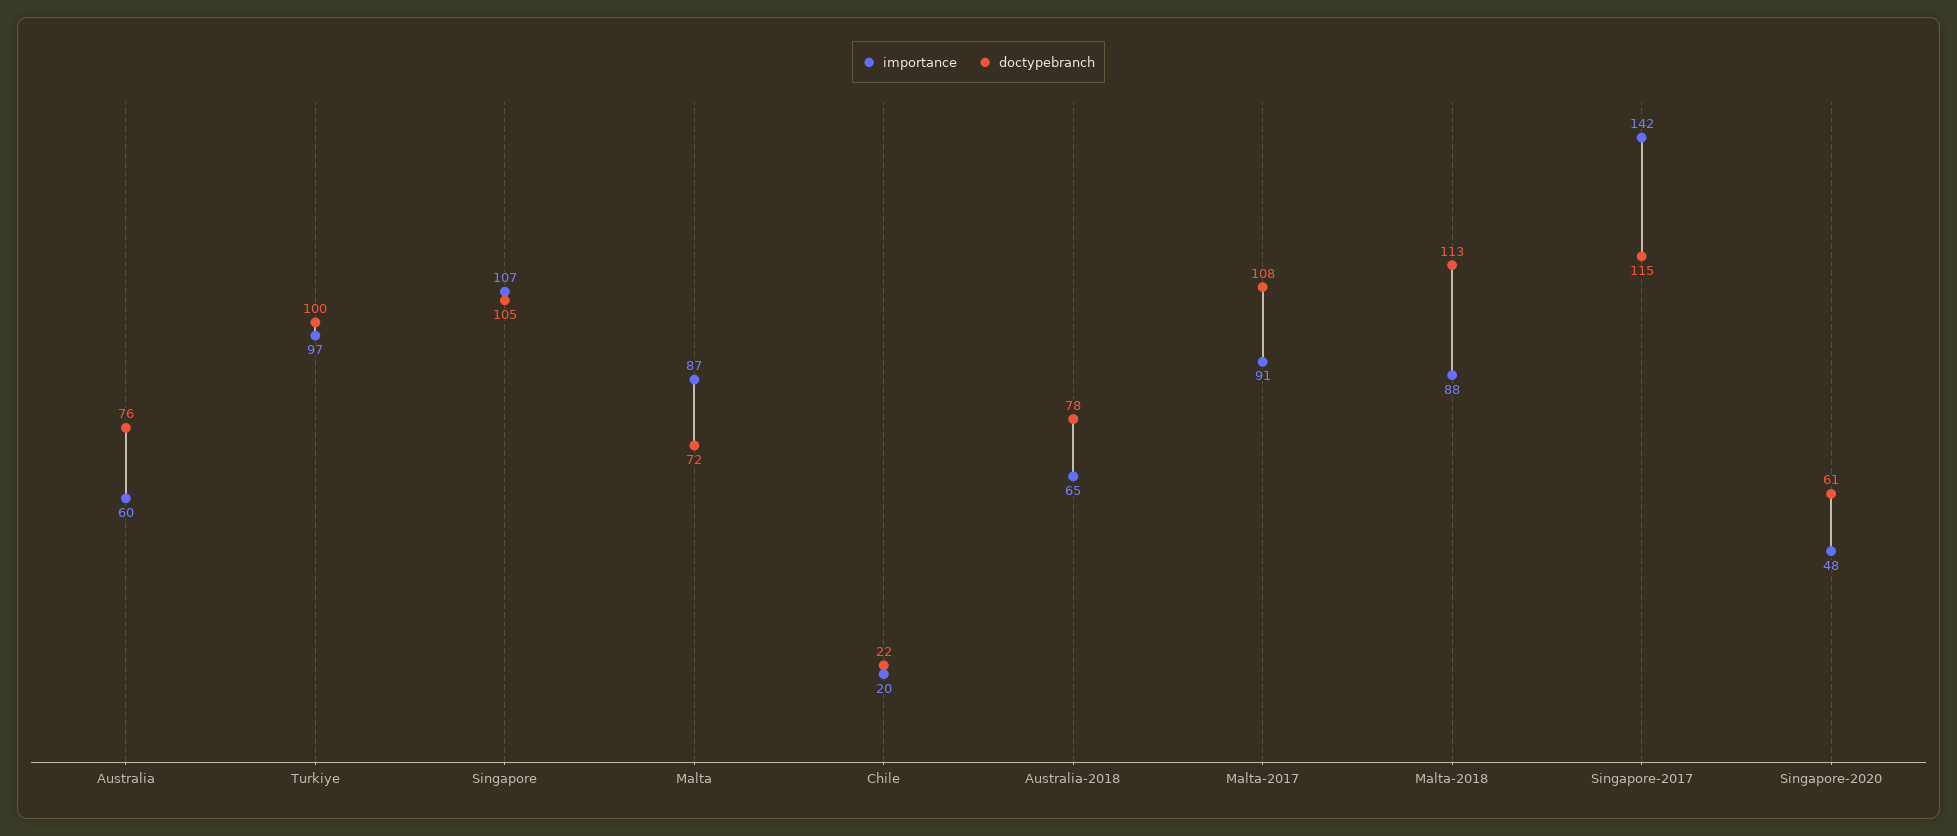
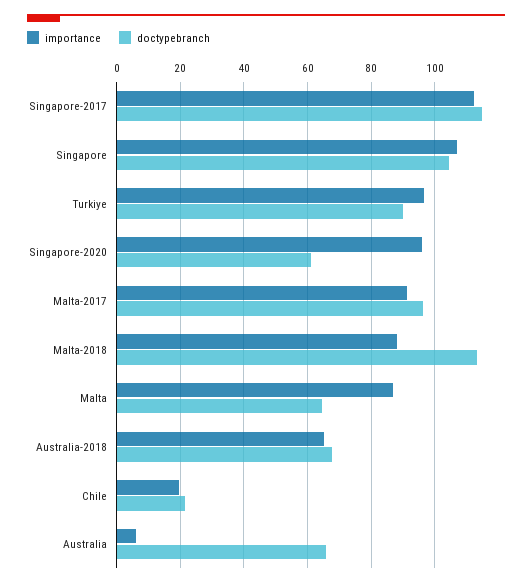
importance, Australia: 60 -> 6
doctypebranch, Australia: 76 -> 66
doctypebranch, Turkiye: 100 -> 90
doctypebranch, Malta: 72 -> 64
doctypebranch, Australia-2018: 78 -> 68
doctypebranch, Malta-2017: 108 -> 96
importance, Singapore-2017: 142 -> 112
importance, Singapore-2020: 48 -> 96

